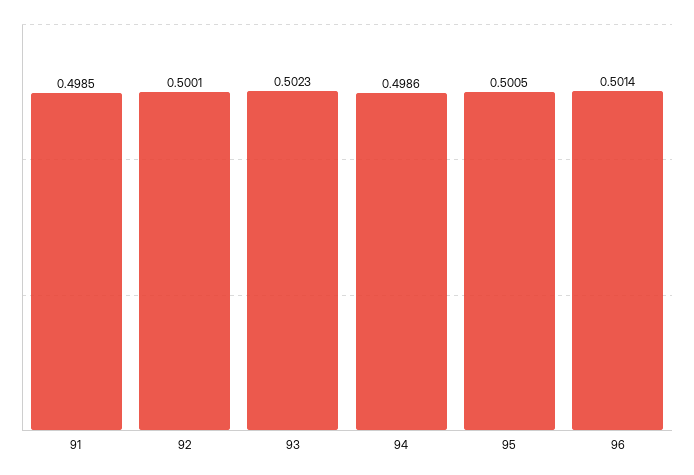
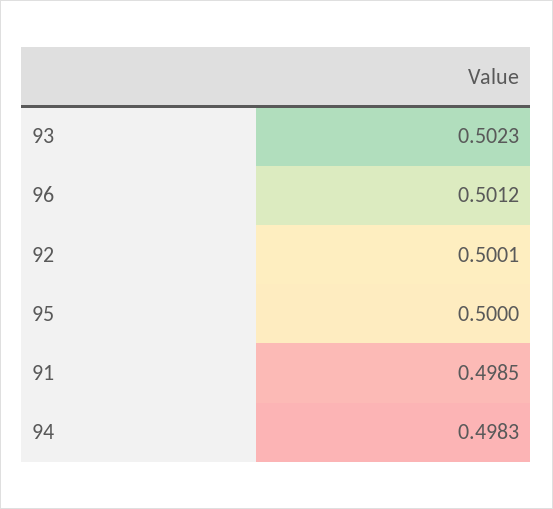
94: 0.4986 -> 0.4983
95: 0.5005 -> 0.5
96: 0.5014 -> 0.5012

